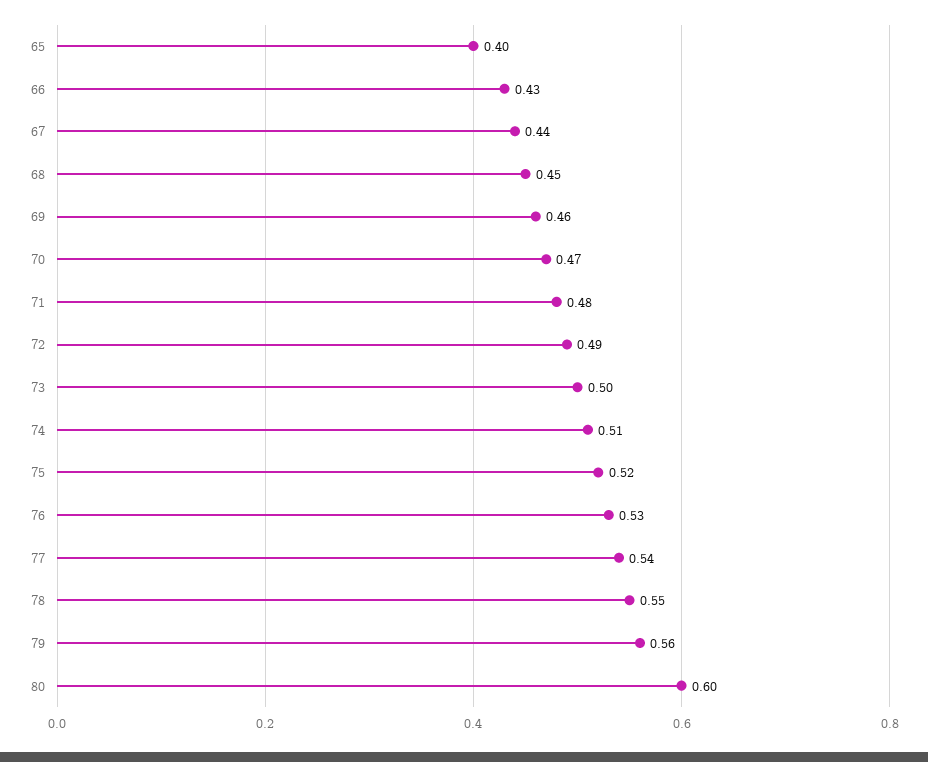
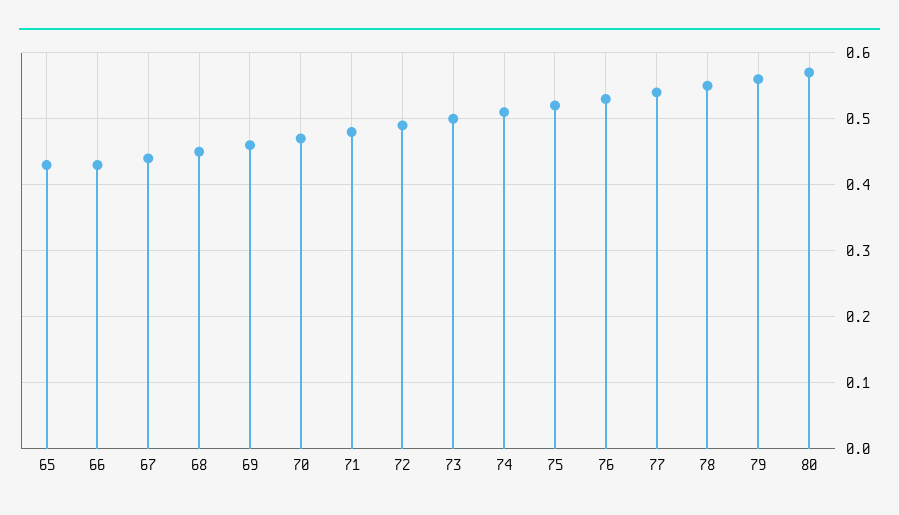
65: 0.4 -> 0.43
80: 0.6 -> 0.57

